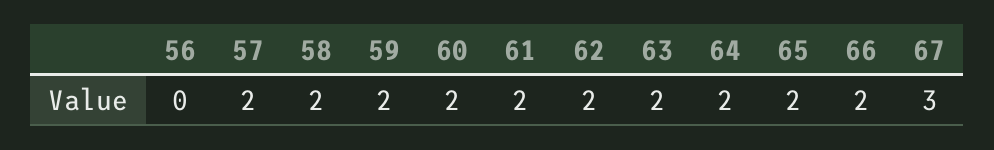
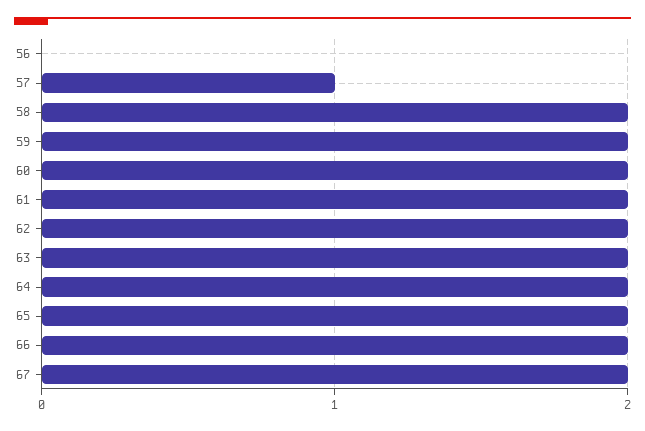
57: 2 -> 1
67: 3 -> 2

